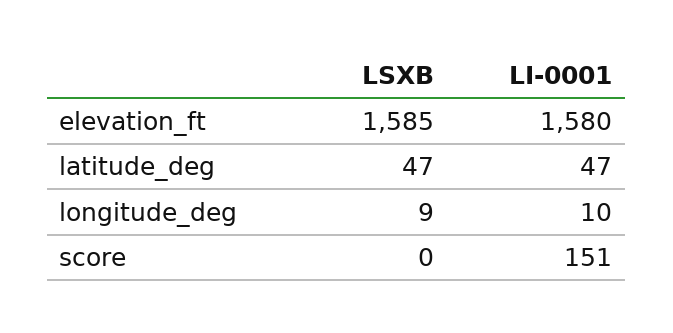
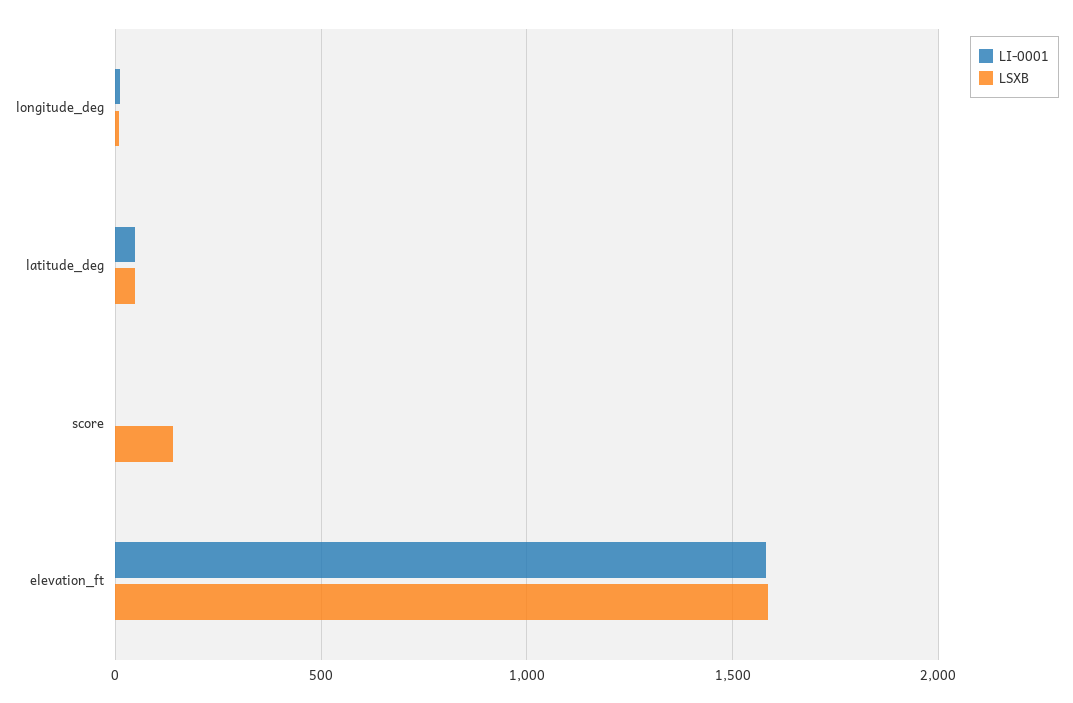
LSXB, score: 0 -> 150
LI-0001, score: 151 -> 0

